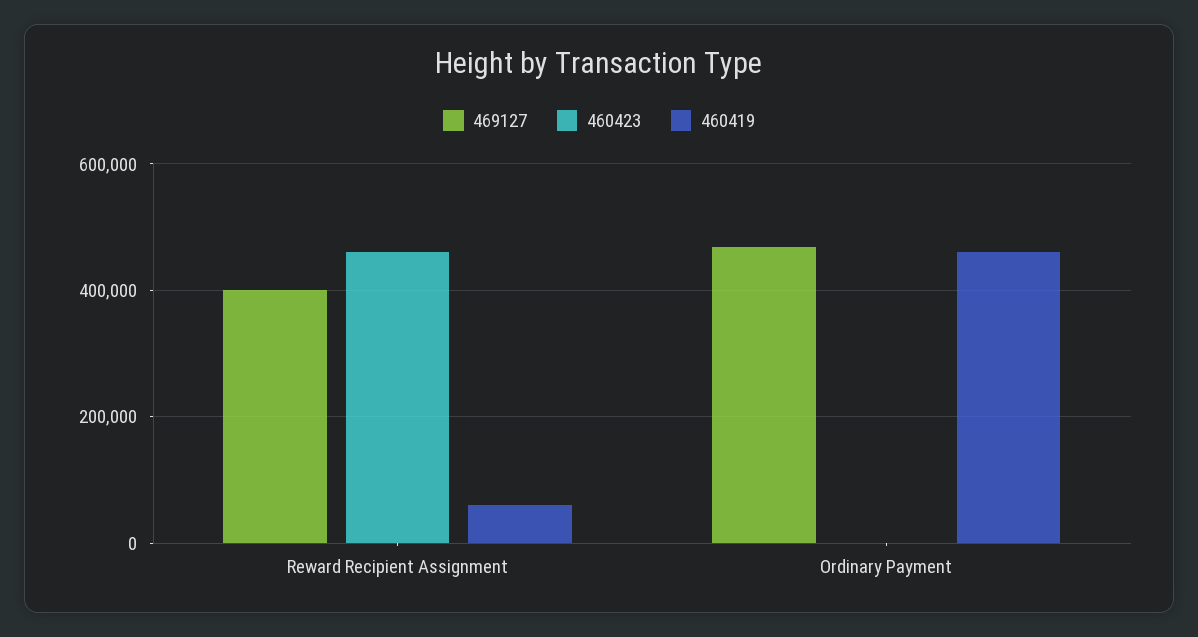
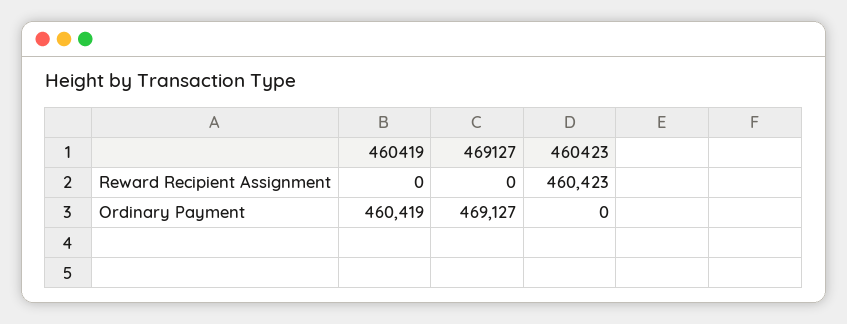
469127, Reward Recipient Assignment: 400000 -> 0
460419, Reward Recipient Assignment: 60000 -> 0

